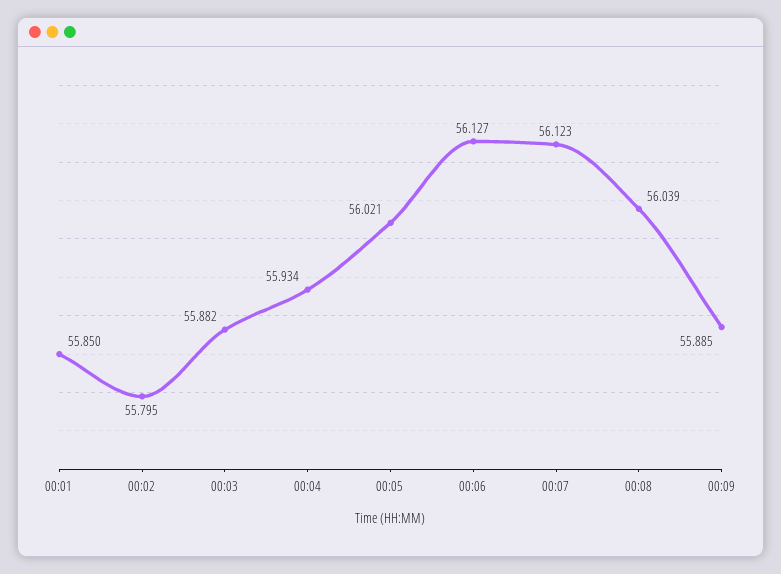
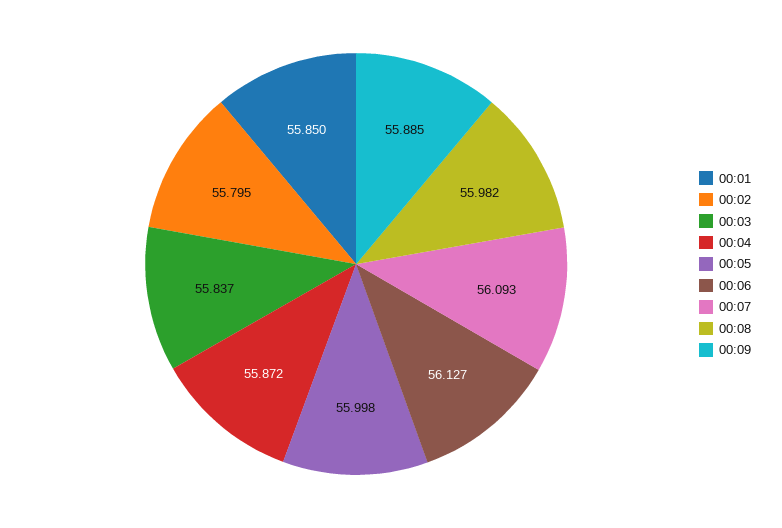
00:03: 55.882 -> 55.837
00:04: 55.934 -> 55.872
00:05: 56.021 -> 55.998
00:07: 56.123 -> 56.093
00:08: 56.039 -> 55.982

